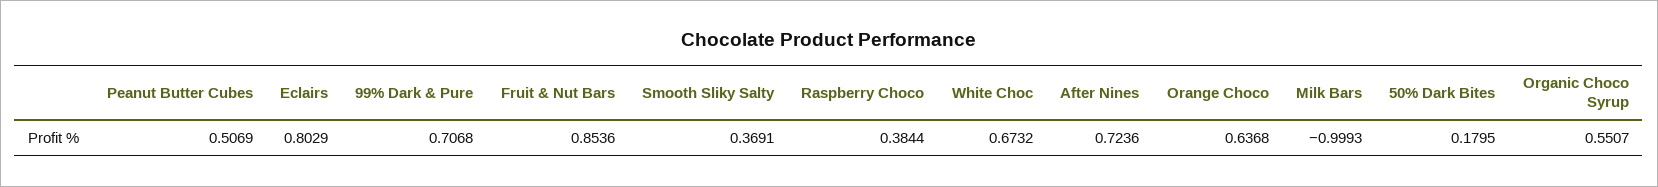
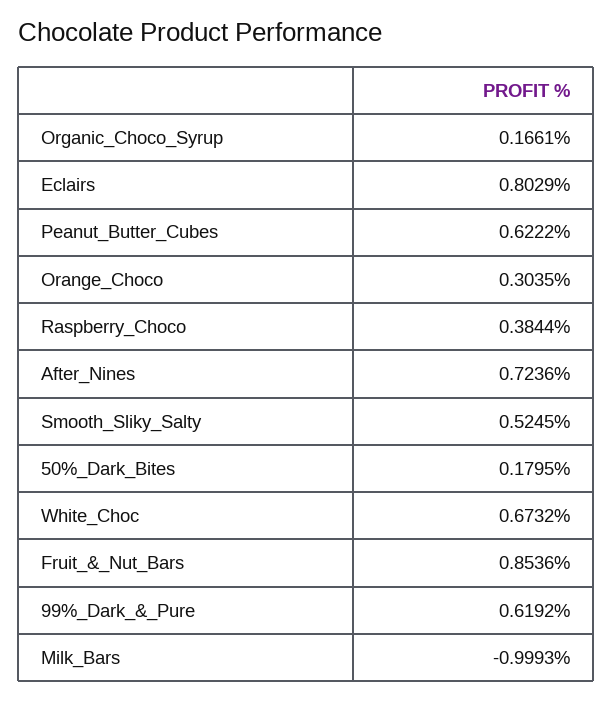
Peanut Butter Cubes: 0.5069 -> 0.6222
99% Dark & Pure: 0.7068 -> 0.6192
Smooth Sliky Salty: 0.3691 -> 0.5245
Orange Choco: 0.6368 -> 0.3035
Organic Choco Syrup: 0.5507 -> 0.1661

